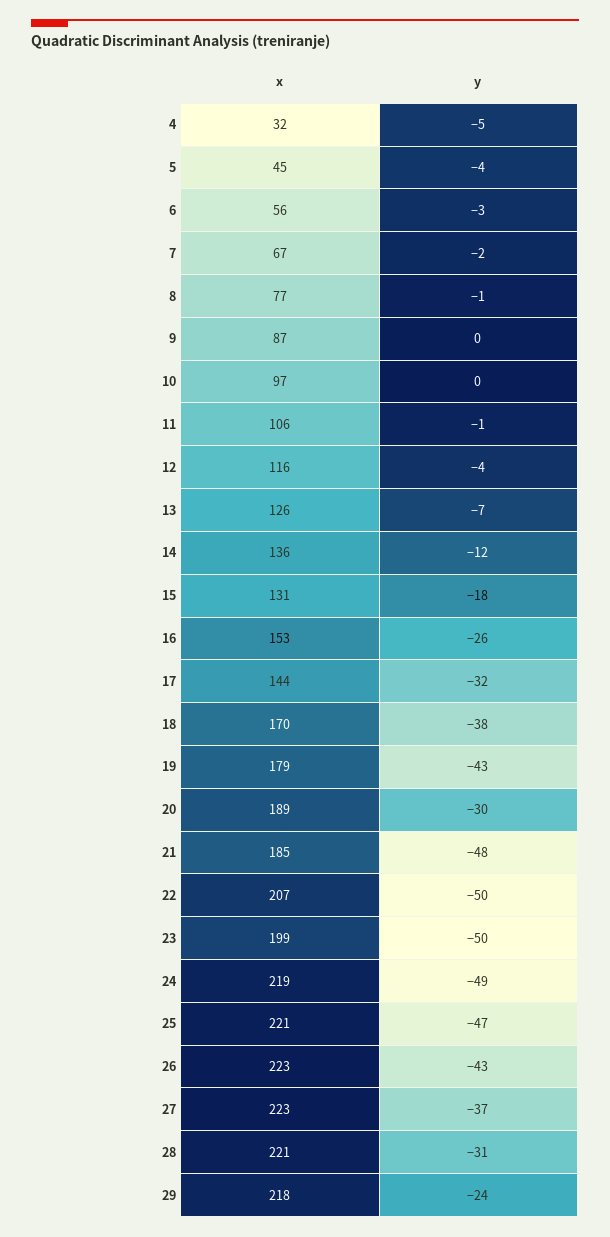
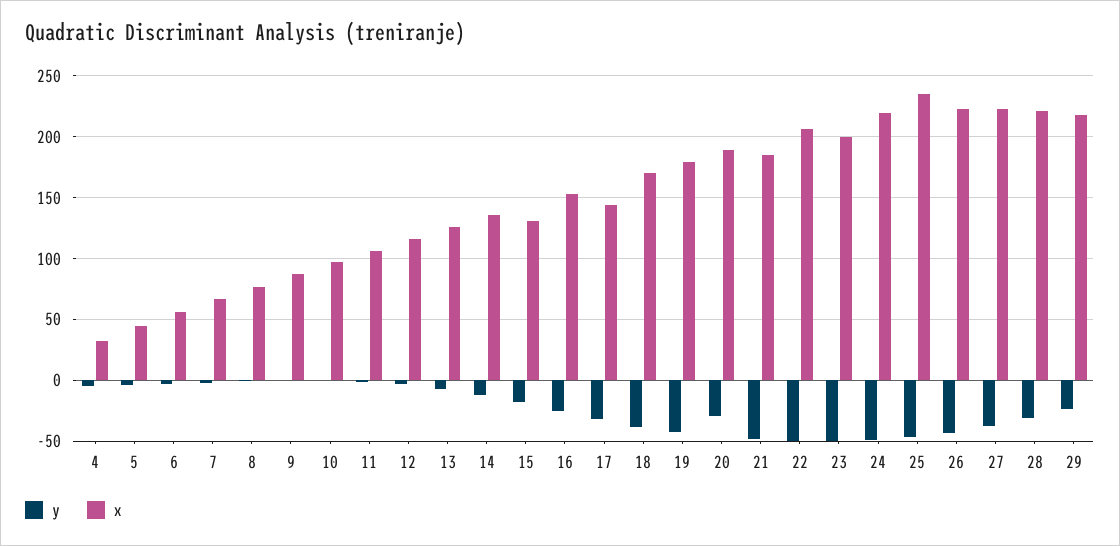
x, 25: 221 -> 235

